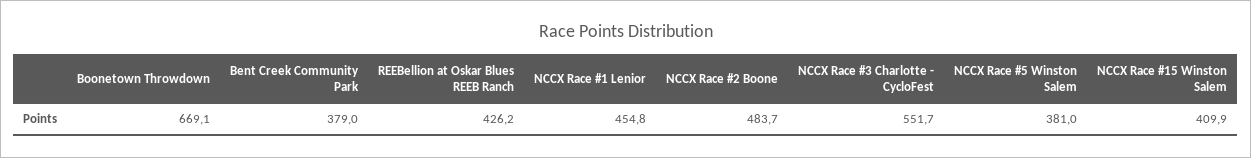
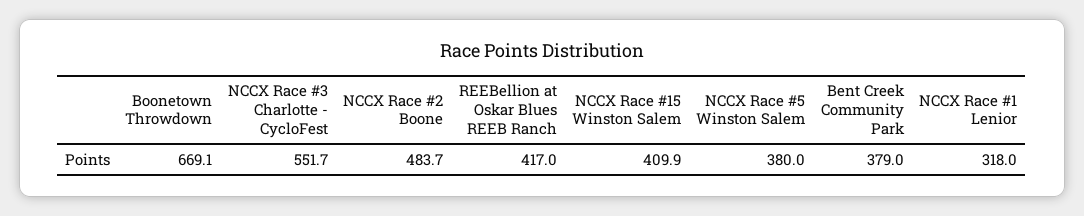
REEBellion at Oskar Blues REEB Ranch: 426.2 -> 417
NCCX Race #1 Lenior: 454.8 -> 318
NCCX Race #5 Winston Salem: 381 -> 380

